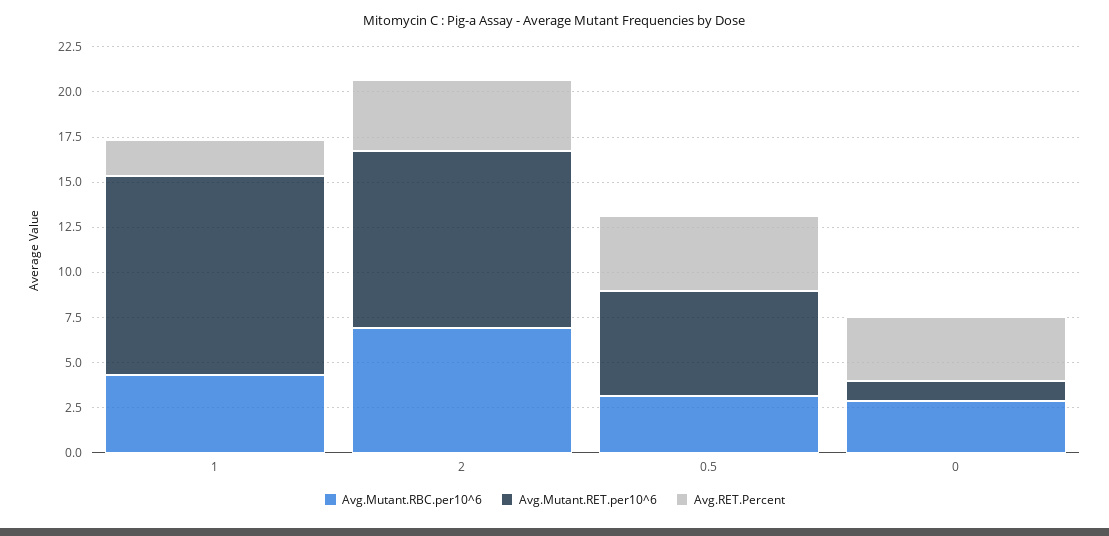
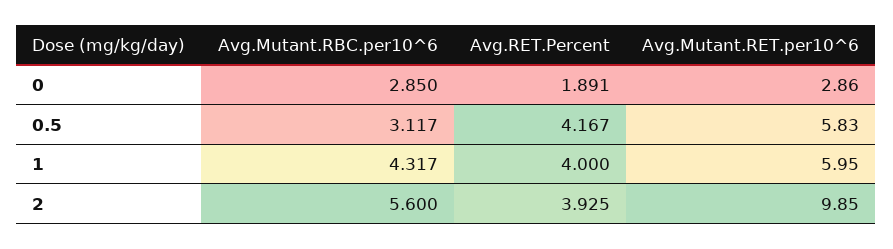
Avg.Mutant.RET.per10^6, 1: 11 -> 5.95
Avg.RET.Percent, 1: 2 -> 4
Avg.Mutant.RBC.per10^6, 2: 7 -> 5.6
Avg.Mutant.RET.per10^6, 0: 1 -> 2.86
Avg.RET.Percent, 0: 3.5 -> 1.891

